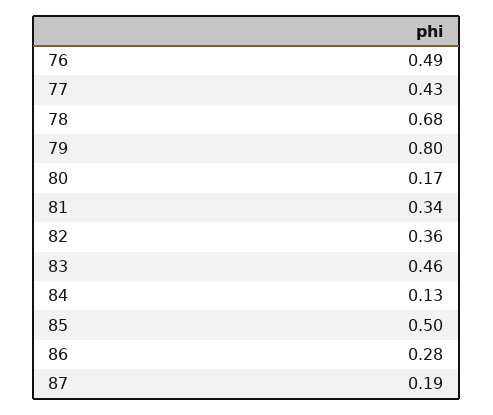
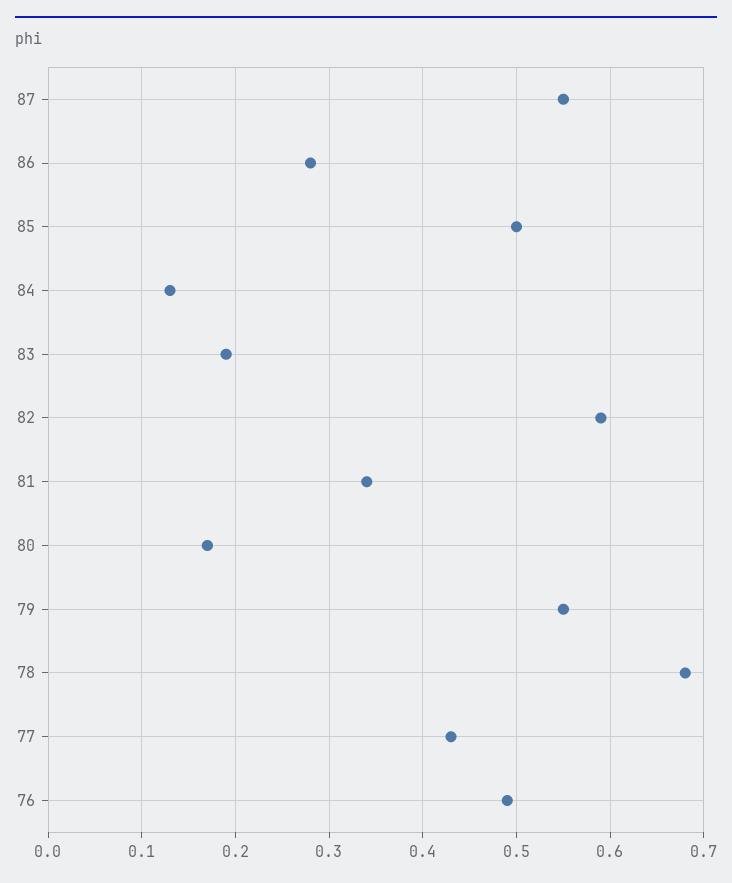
79: 0.8 -> 0.55
82: 0.36 -> 0.59
83: 0.46 -> 0.19
87: 0.19 -> 0.55

